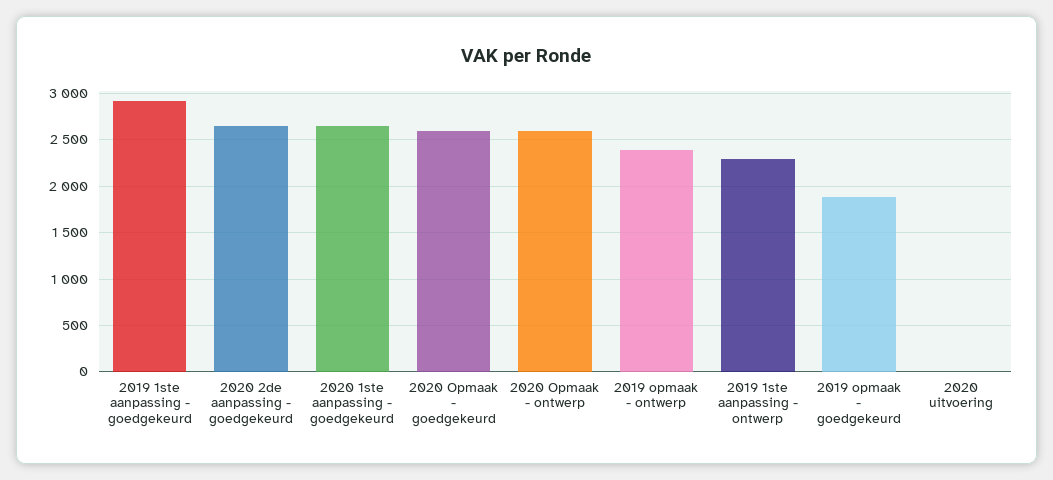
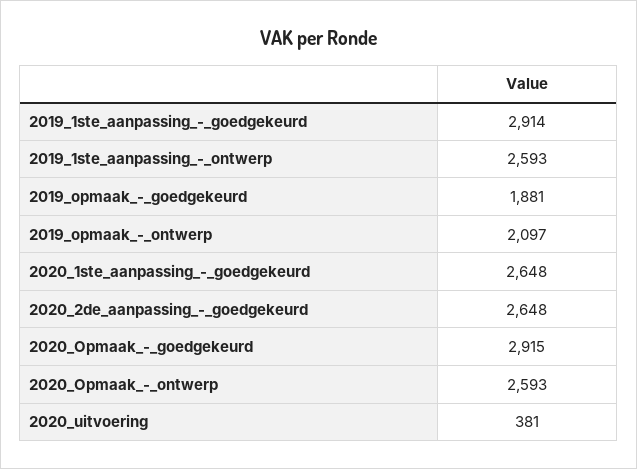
2020 Opmaak - goedgekeurd: 2600 -> 2915
2019 opmaak - ontwerp: 2400 -> 2097
2019 1ste aanpassing - ontwerp: 2300 -> 2593
2020 uitvoering: 0 -> 381

